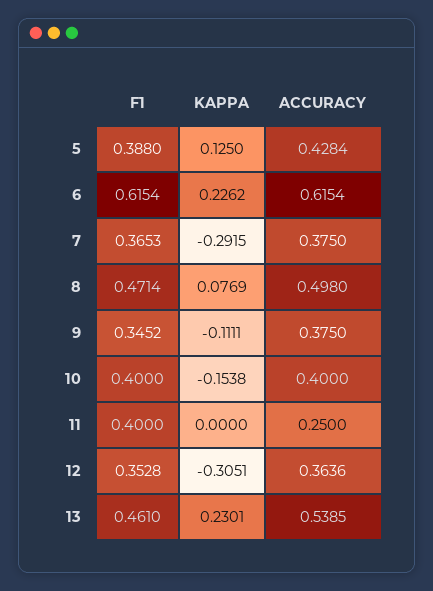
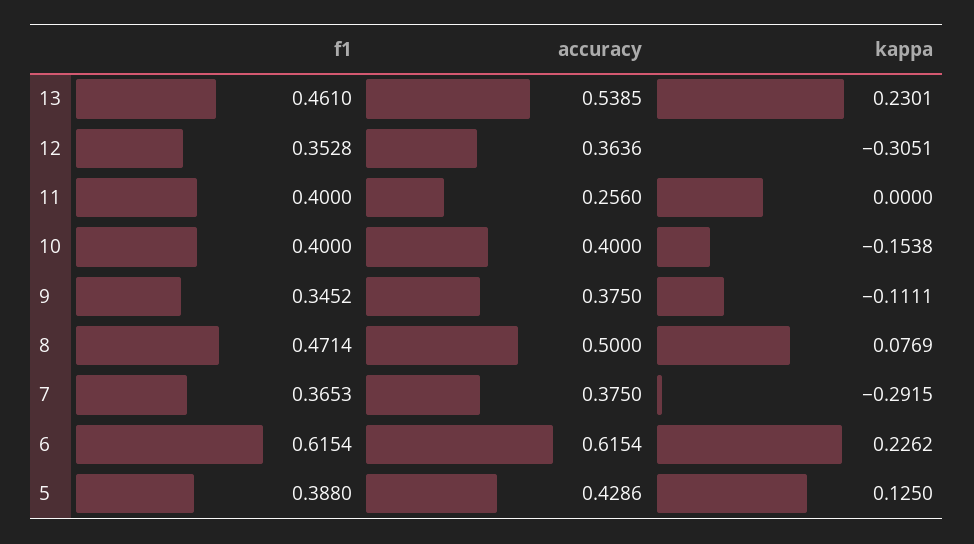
ACCURACY, 5: 0.4284 -> 0.4286
ACCURACY, 8: 0.498 -> 0.5
ACCURACY, 11: 0.25 -> 0.256

